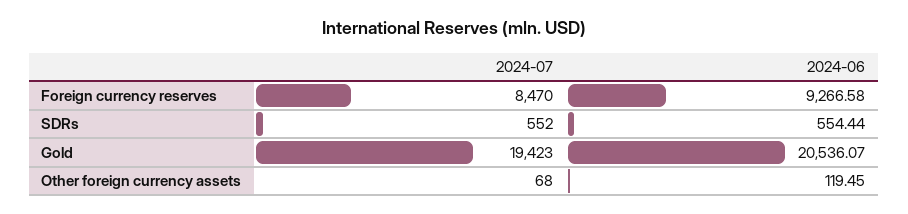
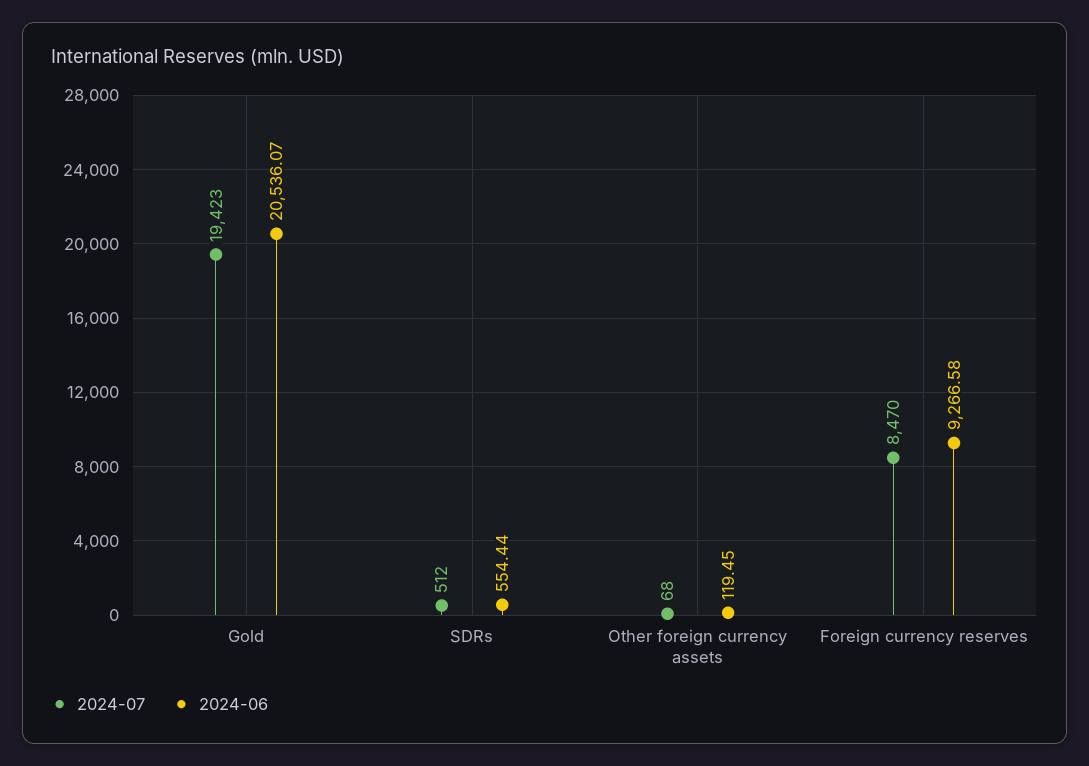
2024-07, SDRs: 552 -> 512

